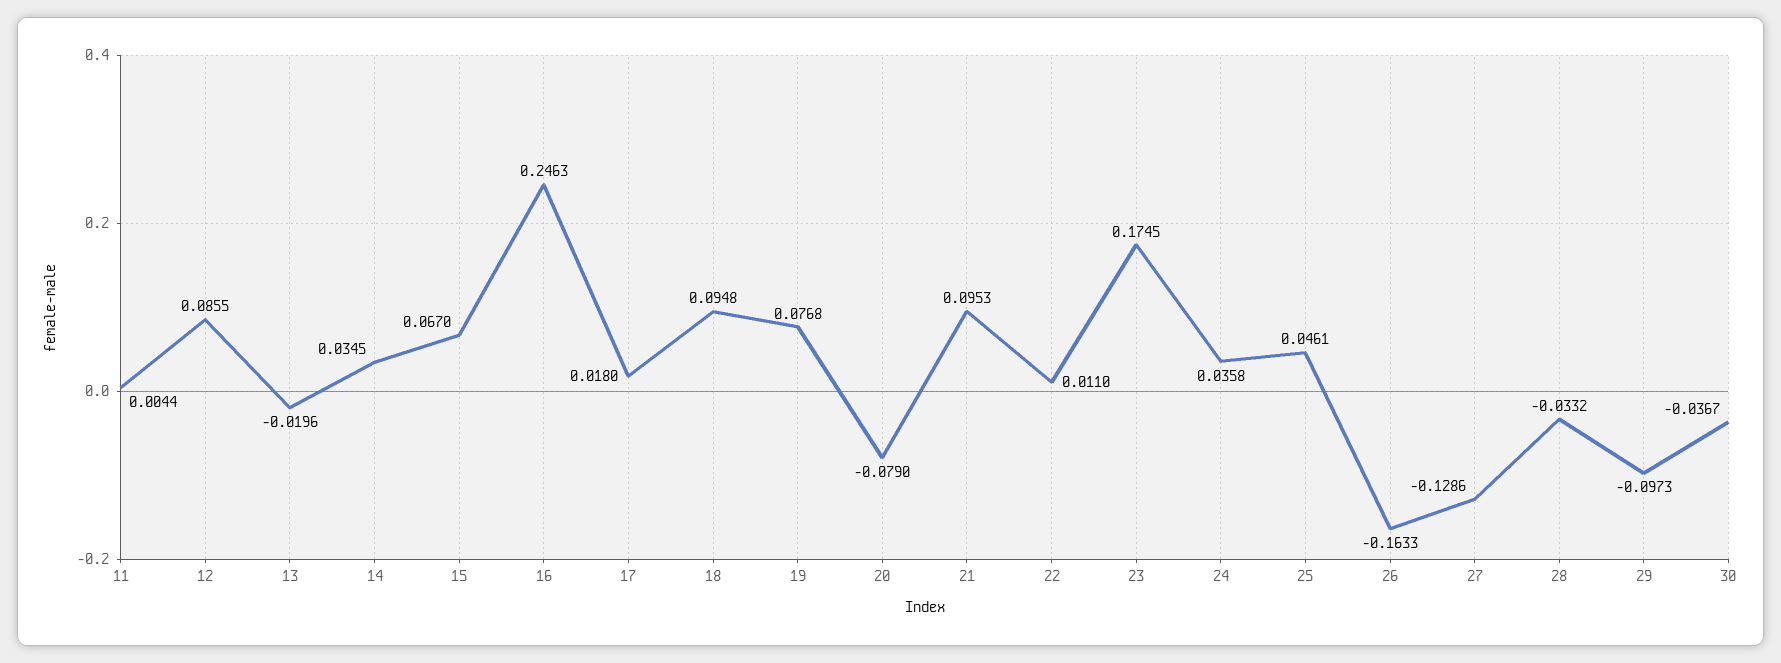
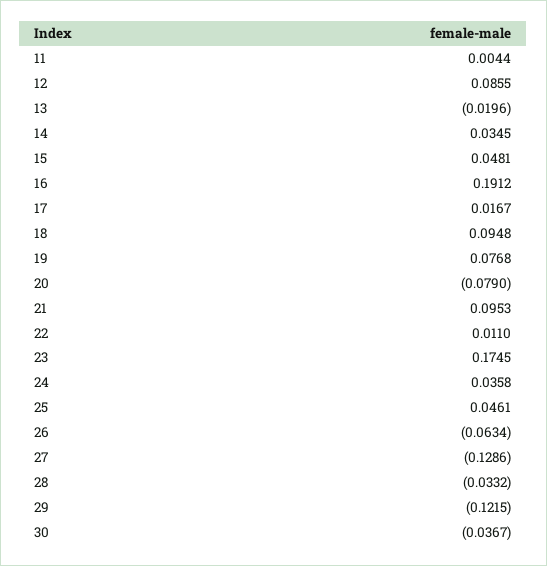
15: 0.067 -> 0.0481
16: 0.2463 -> 0.1912
17: 0.018 -> 0.0167
26: -0.1633 -> -0.0634
29: -0.0973 -> -0.1215

